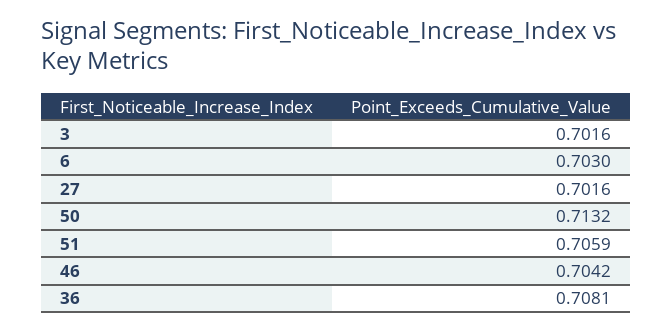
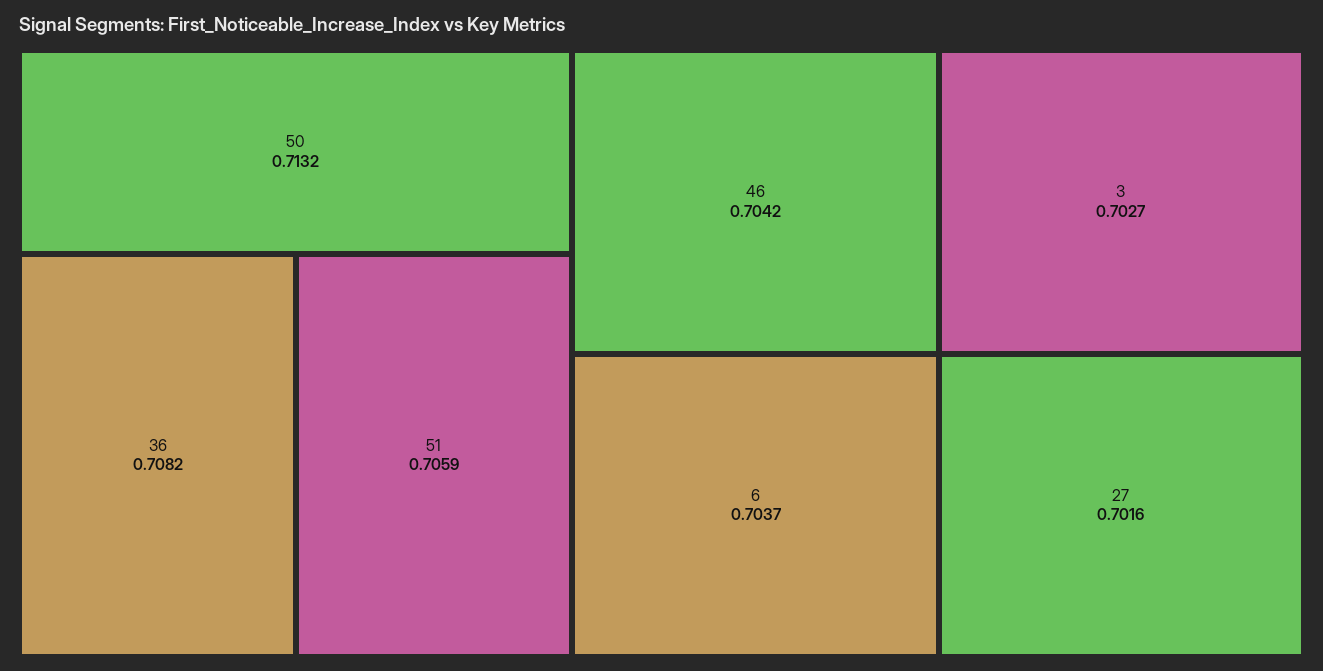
3: 0.7016 -> 0.7027
6: 0.703 -> 0.7037
36: 0.7081 -> 0.7082

